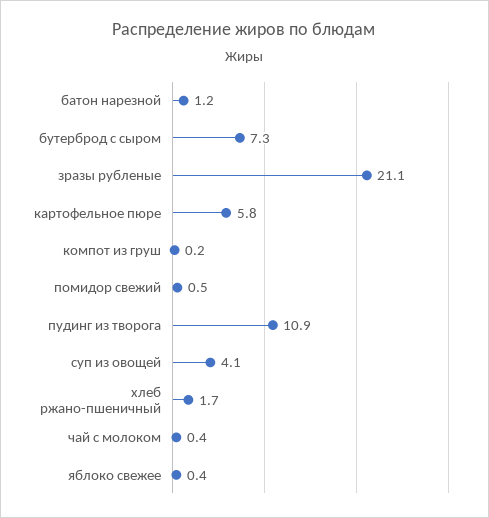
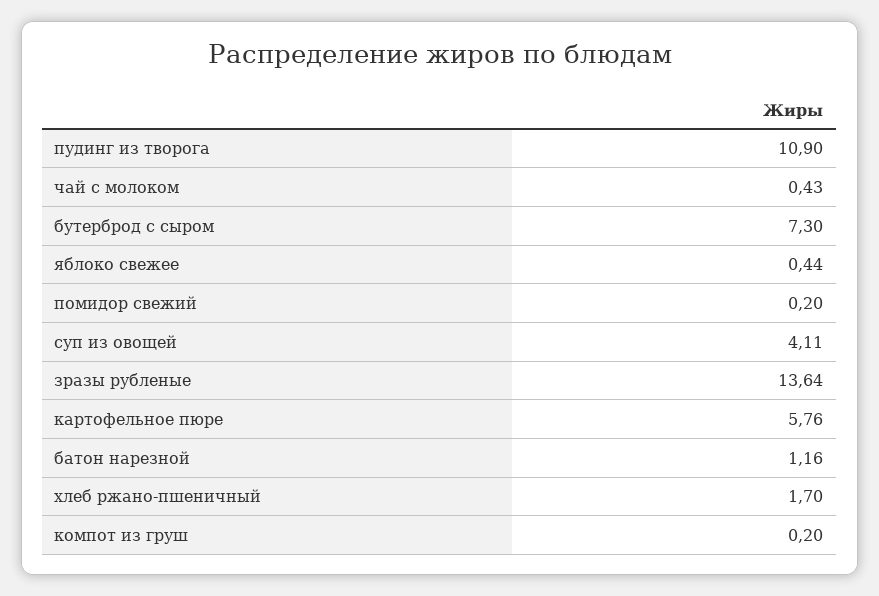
зразы рубленые: 21.1 -> 13.64
помидор свежий: 0.5 -> 0.2

